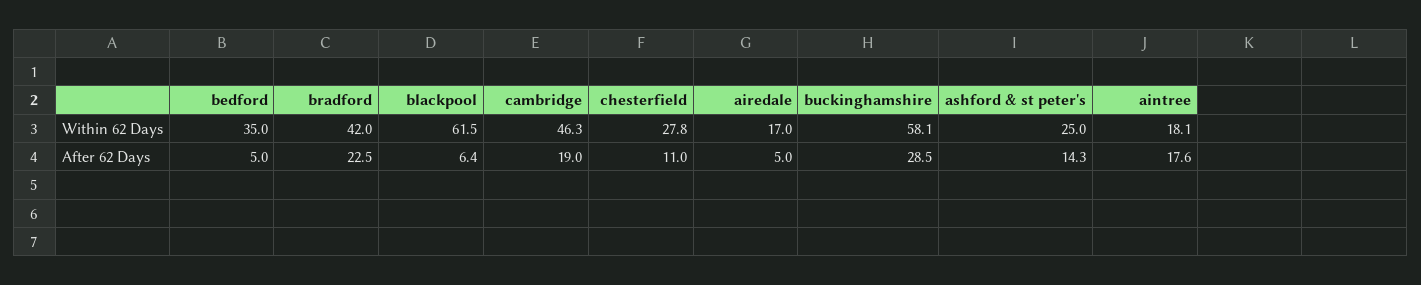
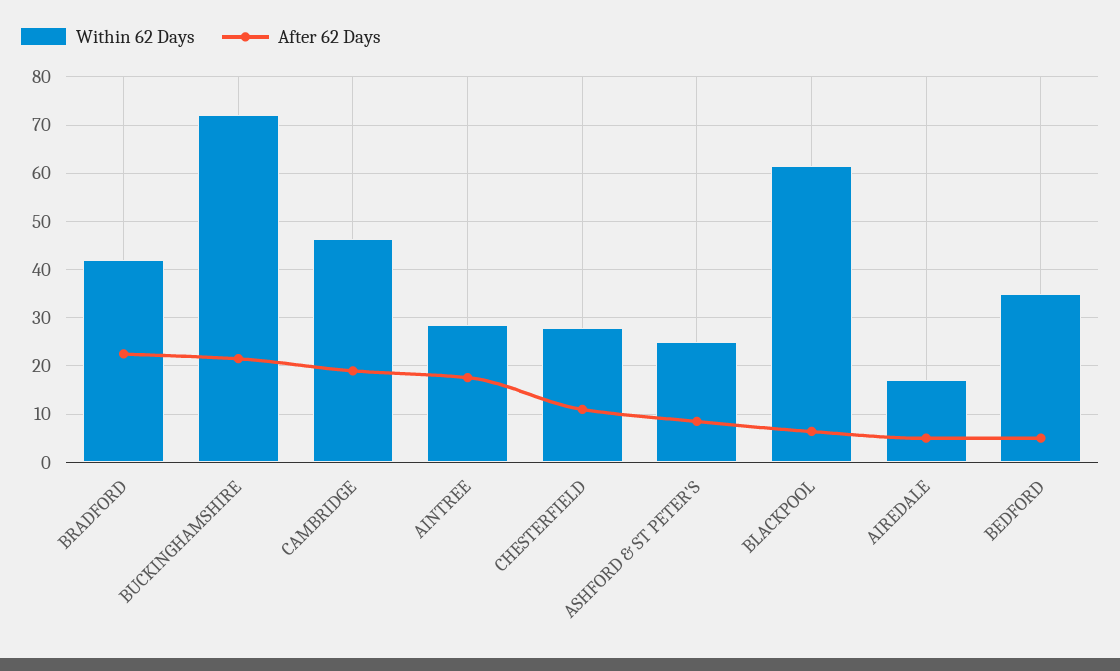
Within 62 Days, buckinghamshire: 58.1 -> 72
Within 62 Days, aintree: 18.1 -> 28
After 62 Days, buckinghamshire: 28.5 -> 22
After 62 Days, ashford & st peter's: 14.3 -> 8

